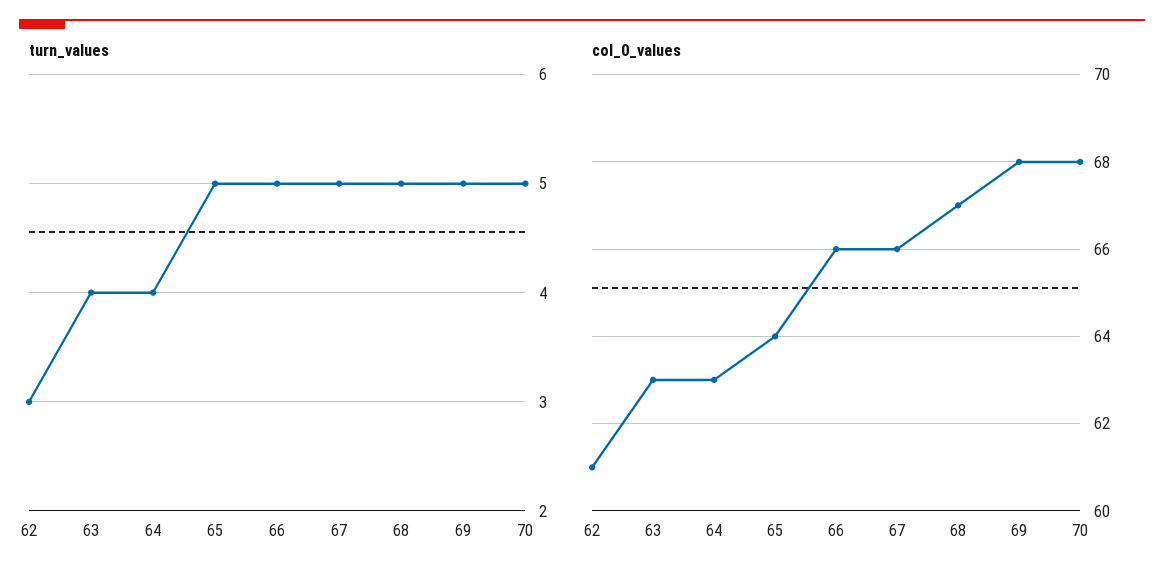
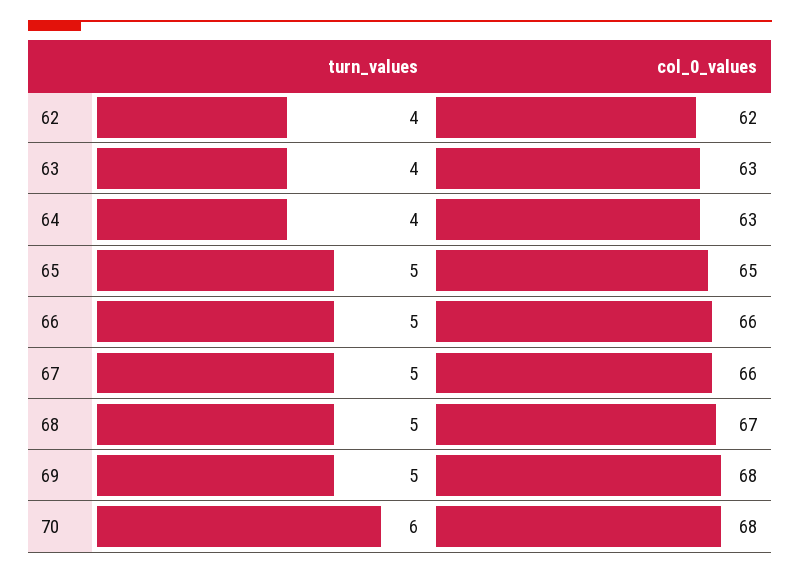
turn_values, 62: 3 -> 4
turn_values, 70: 5 -> 6
col_0_values, 62: 61 -> 62
col_0_values, 65: 64 -> 65

